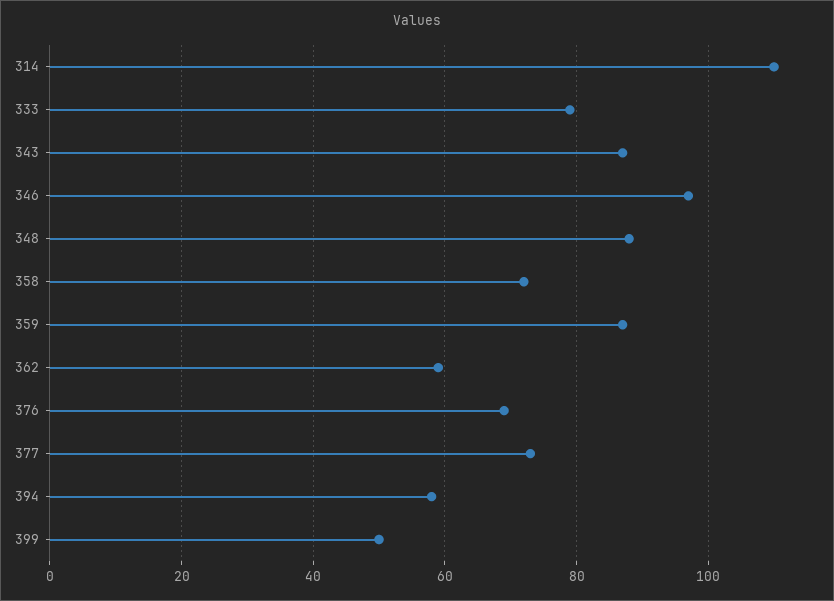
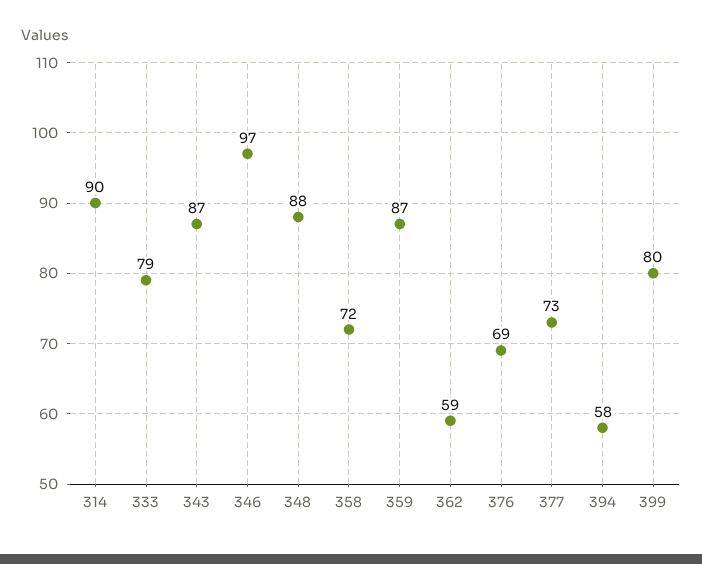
314: 110 -> 90
399: 50 -> 80

